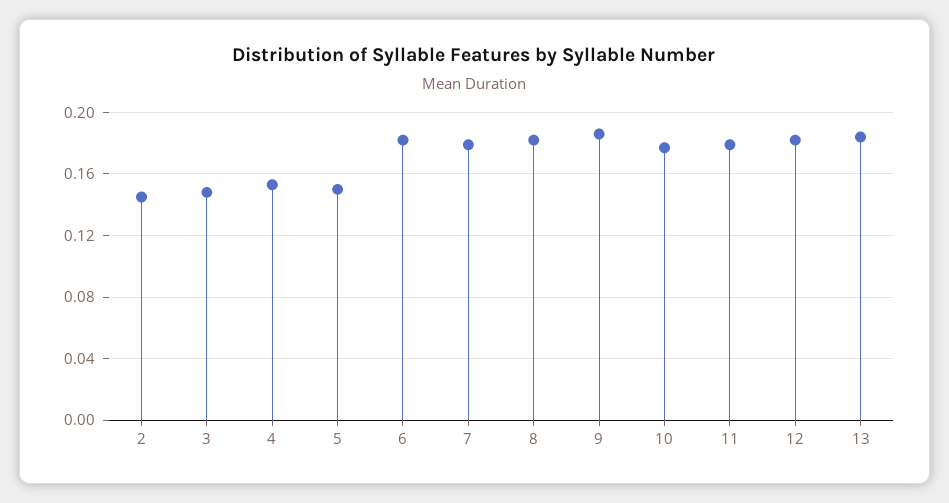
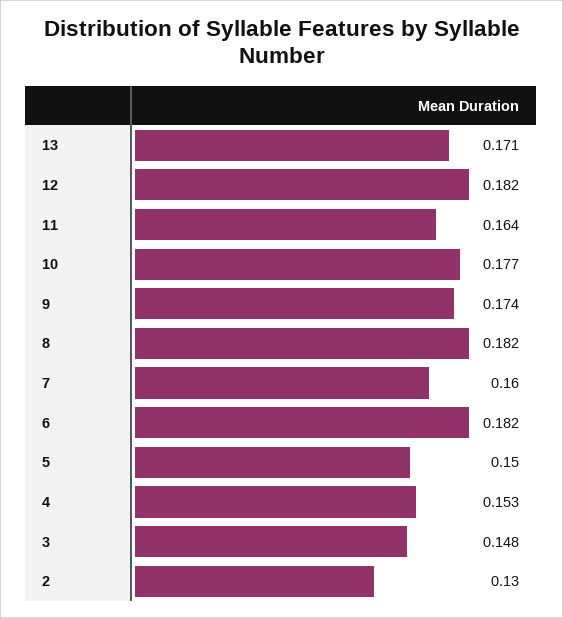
2: 0.145 -> 0.13
7: 0.18 -> 0.16
9: 0.185 -> 0.174
11: 0.18 -> 0.164
13: 0.185 -> 0.171

